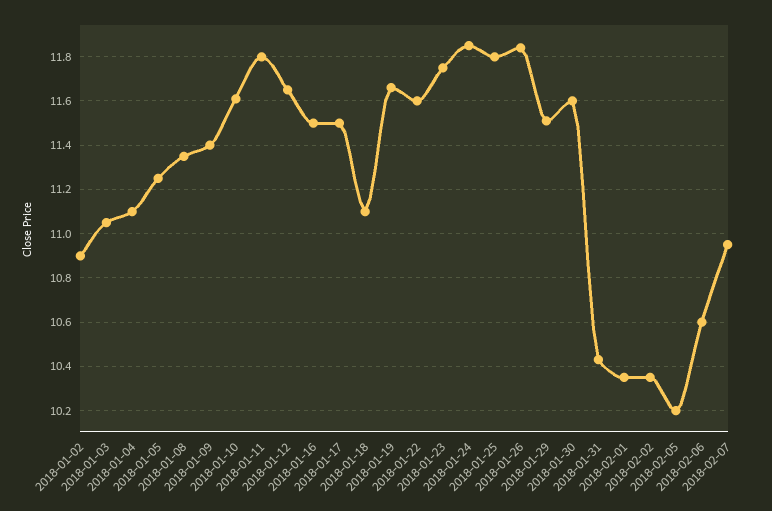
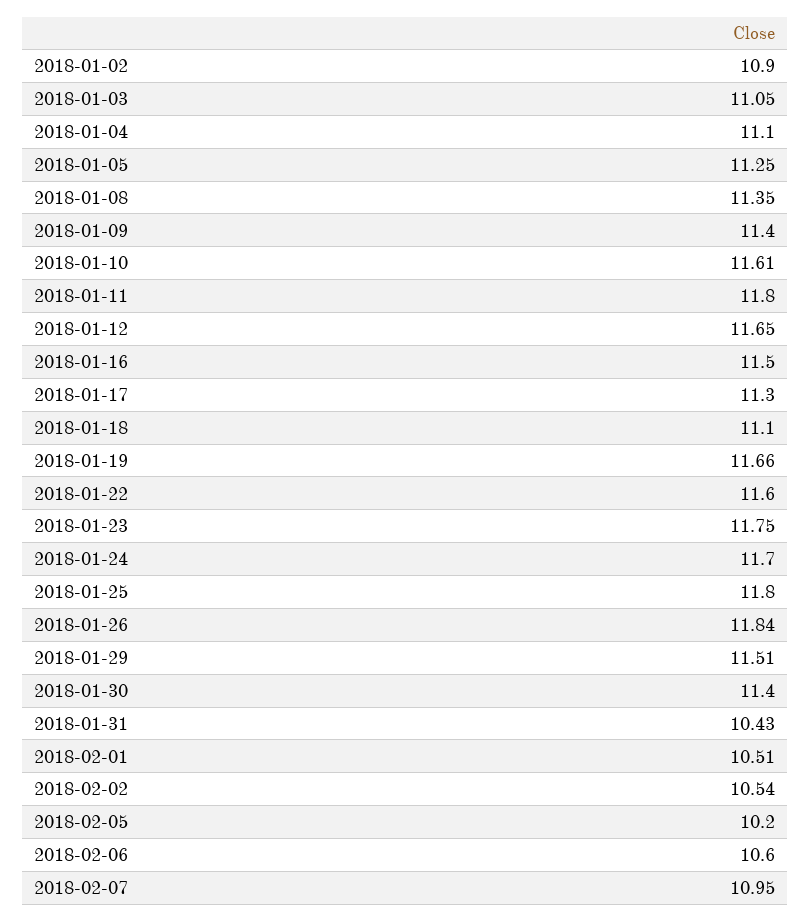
2018-01-17: 11.5 -> 11.3
2018-01-24: 11.85 -> 11.7
2018-01-30: 11.6 -> 11.4
2018-02-01: 10.35 -> 10.51
2018-02-02: 10.35 -> 10.54

